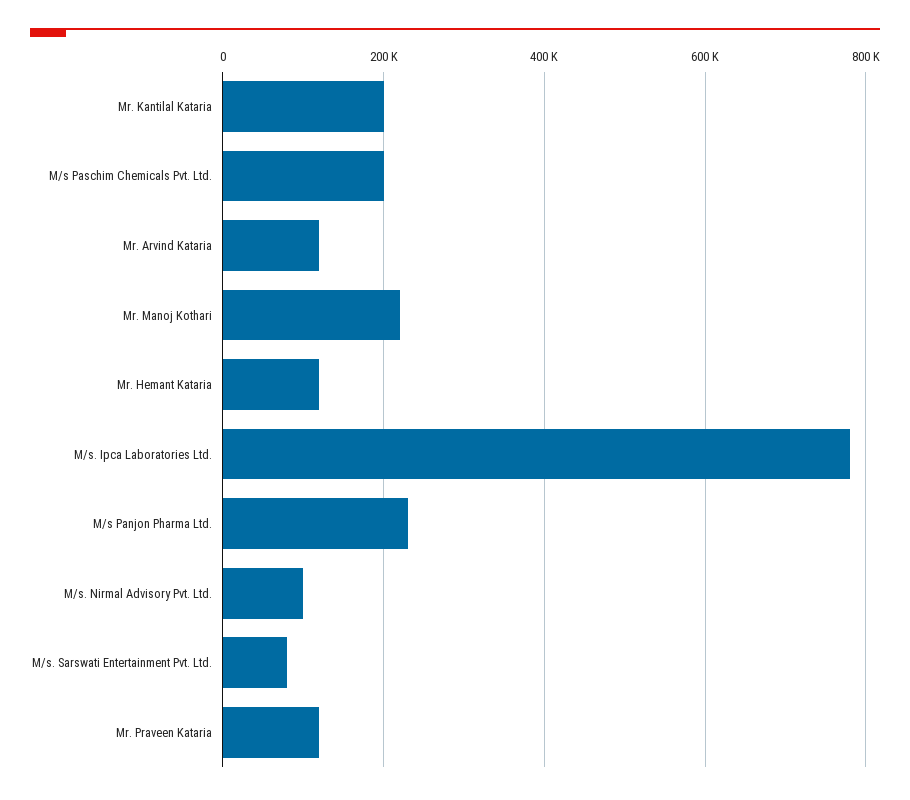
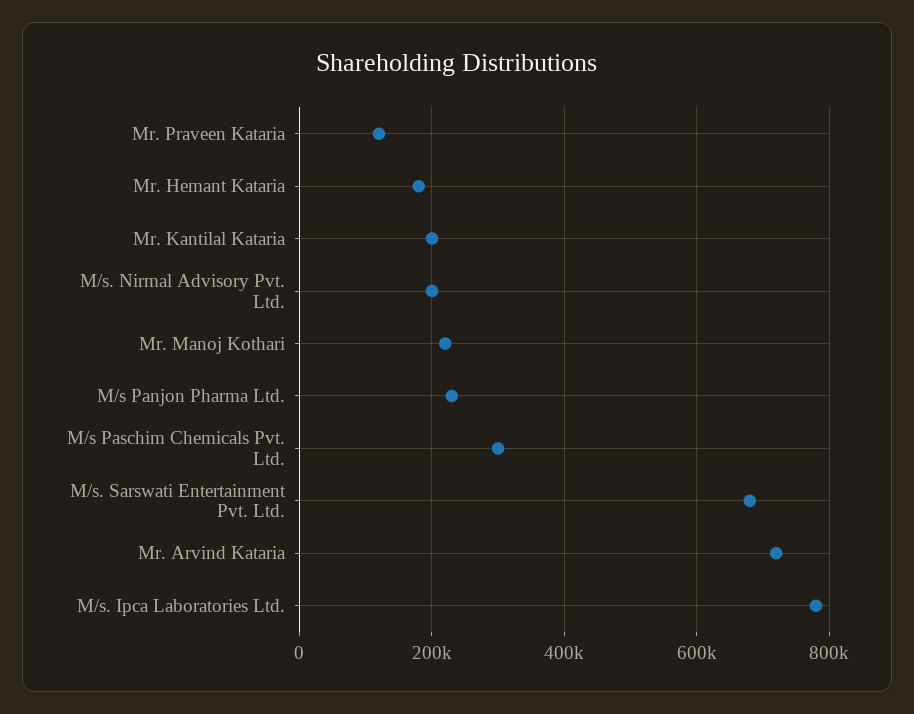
M/s Paschim Chemicals Pvt. Ltd.: 200000 -> 300000
Mr. Arvind Kataria: 120000 -> 720000
Mr. Hemant Kataria: 120000 -> 180000
M/s. Nirmal Advisory Pvt. Ltd.: 100000 -> 200000
M/s. Sarswati Entertainment Pvt. Ltd.: 80000 -> 680000

